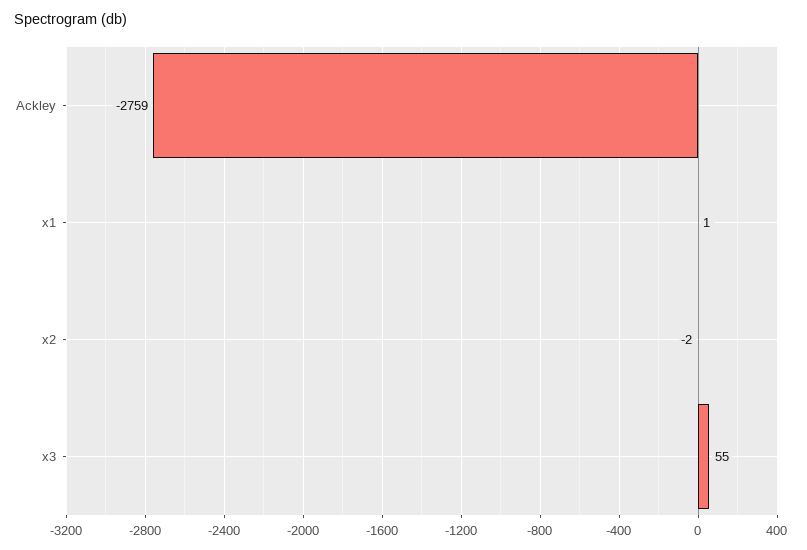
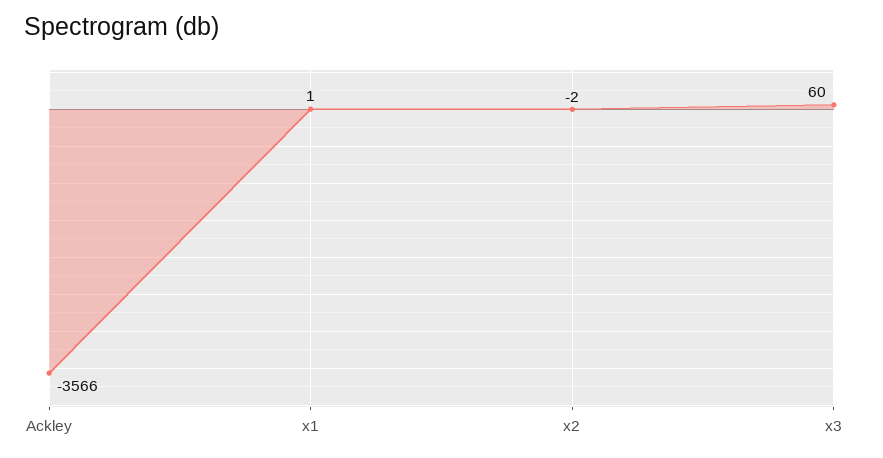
Ackley: -2759 -> -3566
x3: 55 -> 60

